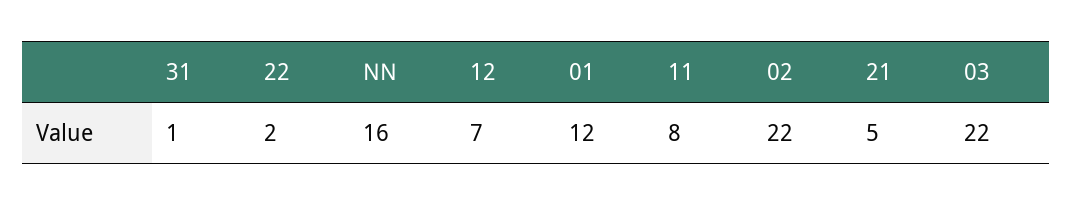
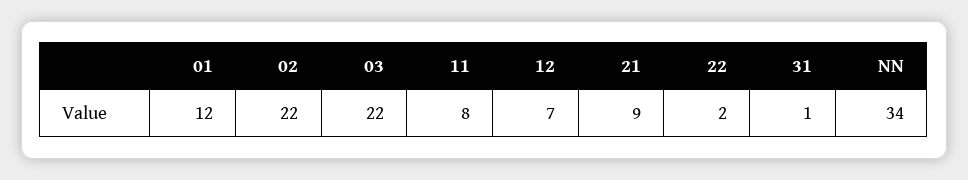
NN: 16 -> 34
21: 5 -> 9

